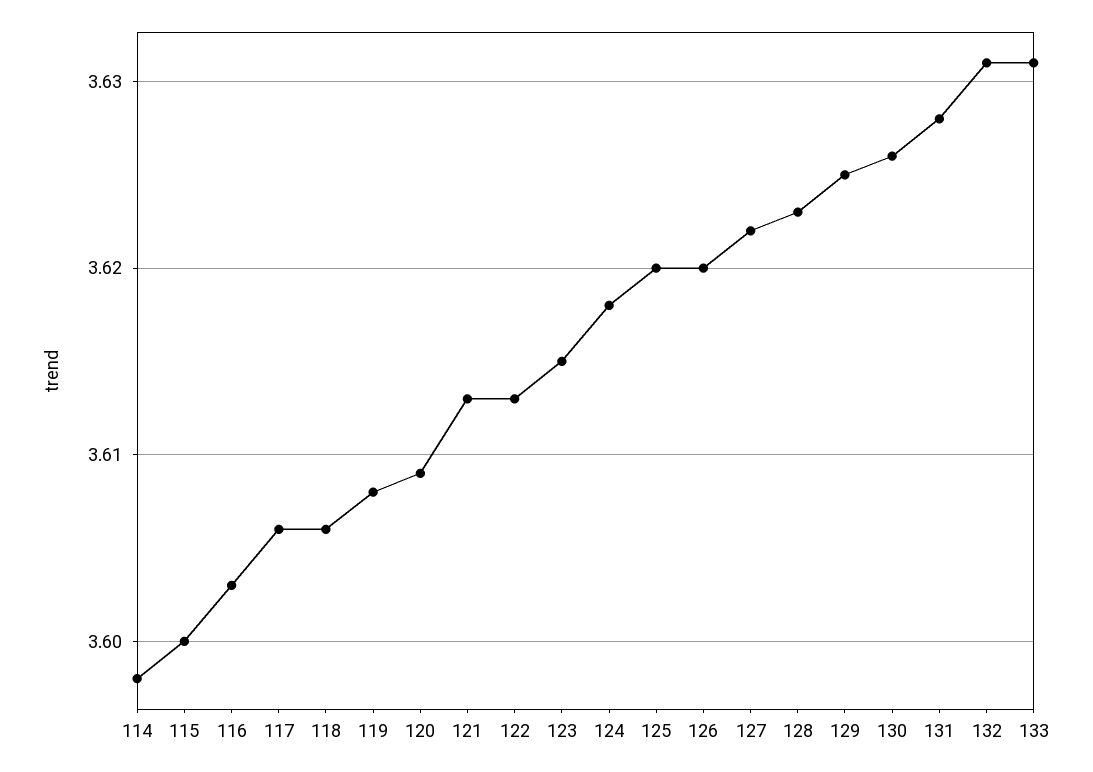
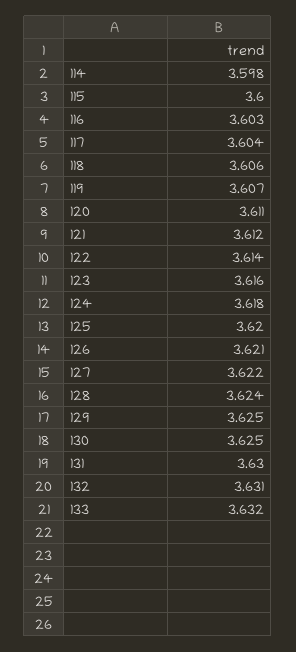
117: 3.606 -> 3.604
119: 3.608 -> 3.607
120: 3.609 -> 3.611
121: 3.613 -> 3.612
122: 3.613 -> 3.614
123: 3.615 -> 3.616
126: 3.62 -> 3.621
128: 3.623 -> 3.624
130: 3.626 -> 3.625
131: 3.628 -> 3.63
133: 3.631 -> 3.632

